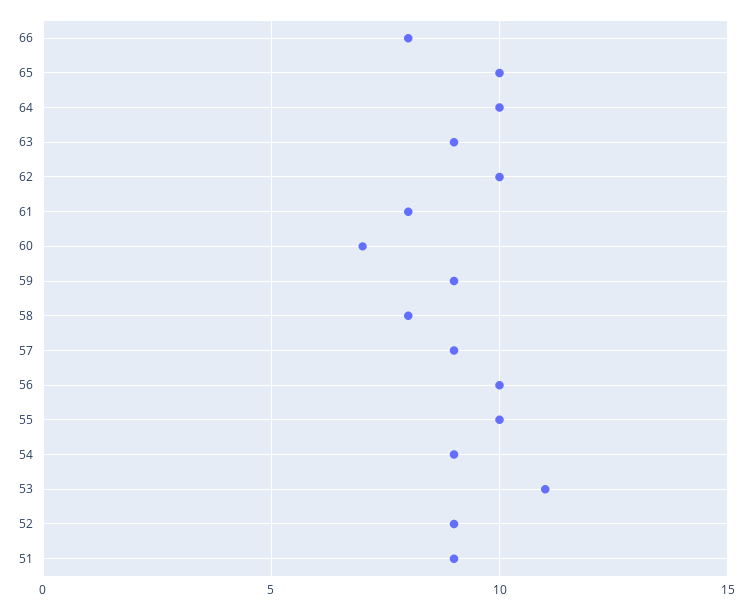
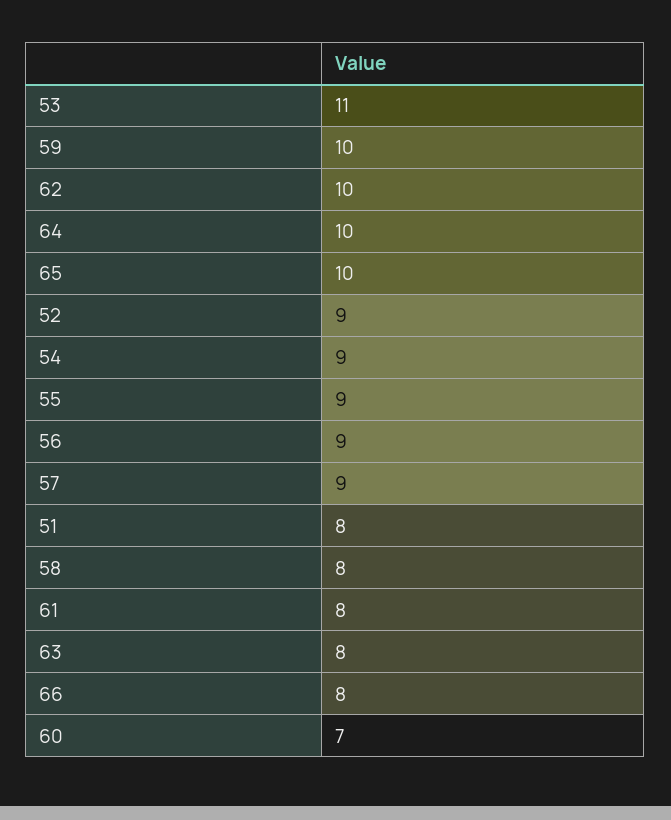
63: 9 -> 8
59: 9 -> 10
56: 10 -> 9
55: 10 -> 9
51: 9 -> 8

